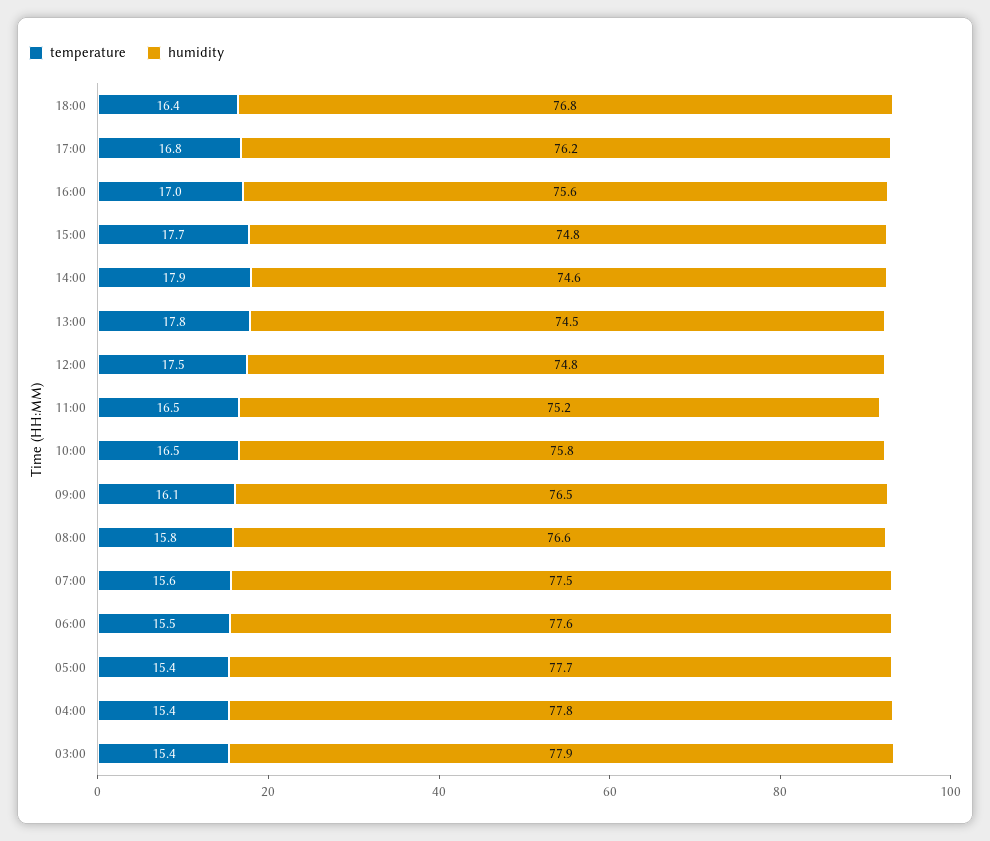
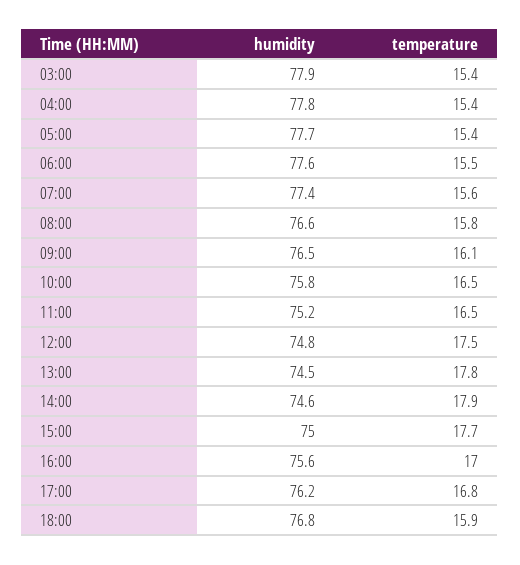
temperature, 18:00: 16.4 -> 15.9
humidity, 15:00: 74.8 -> 75
humidity, 07:00: 77.5 -> 77.4

